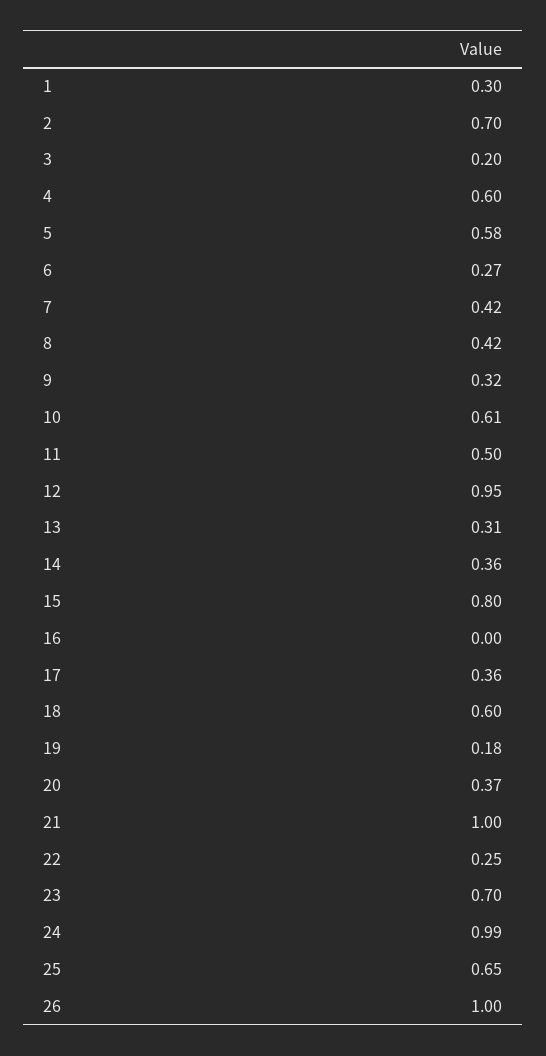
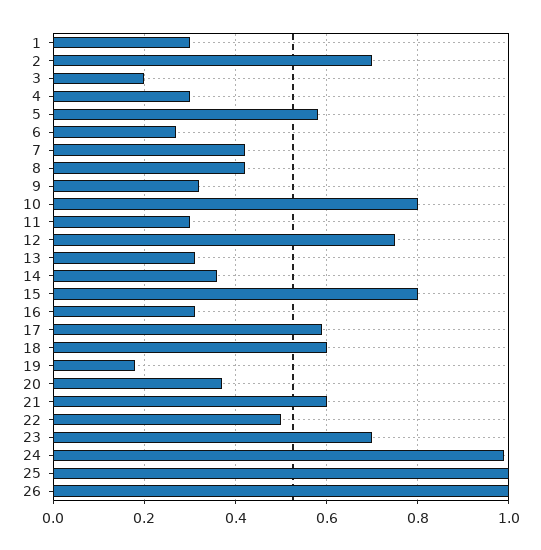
4: 0.6 -> 0.3
10: 0.61 -> 0.8
11: 0.5 -> 0.3
12: 0.95 -> 0.75
16: 0 -> 0.3
17: 0.36 -> 0.6
21: 1 -> 0.6
22: 0.25 -> 0.5
25: 0.65 -> 1

